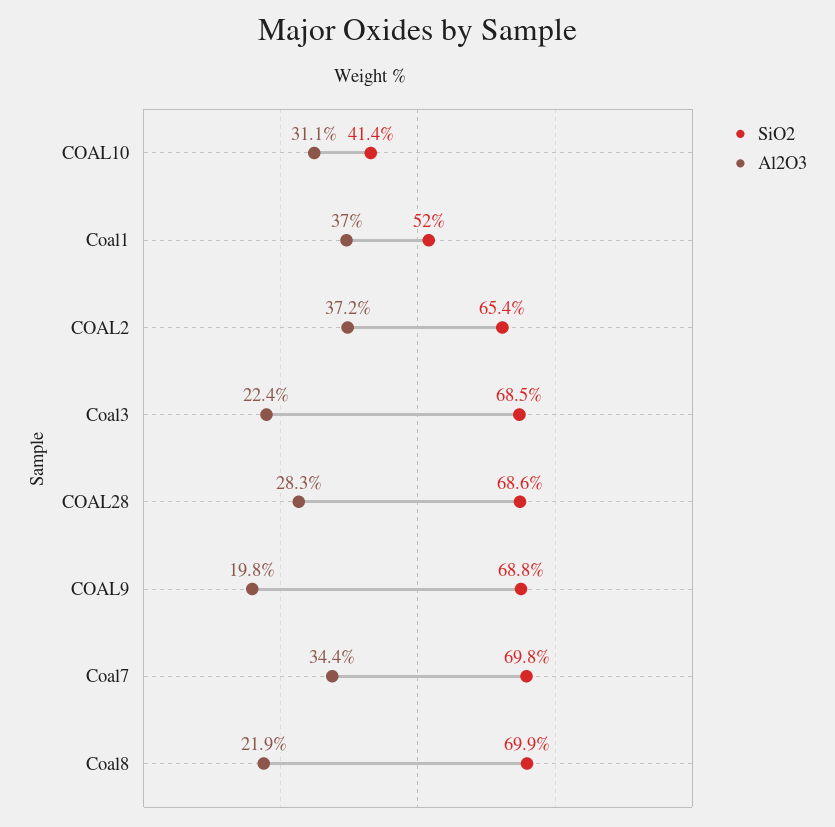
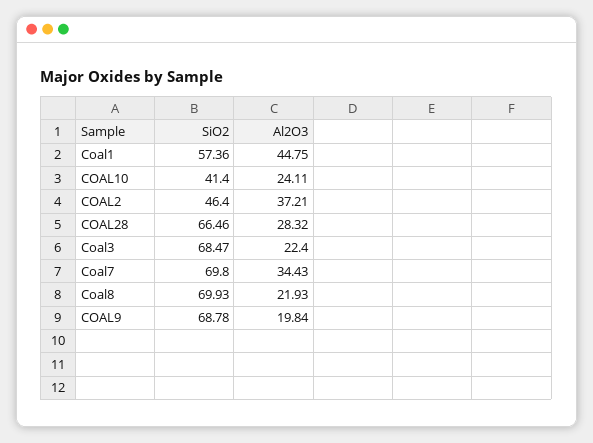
Al2O3, COAL10: 31.1 -> 24.11
SiO2, Coal1: 52 -> 57.36
Al2O3, Coal1: 37 -> 44.75
SiO2, COAL2: 65.4 -> 46.4
SiO2, COAL28: 68.6 -> 66.46

